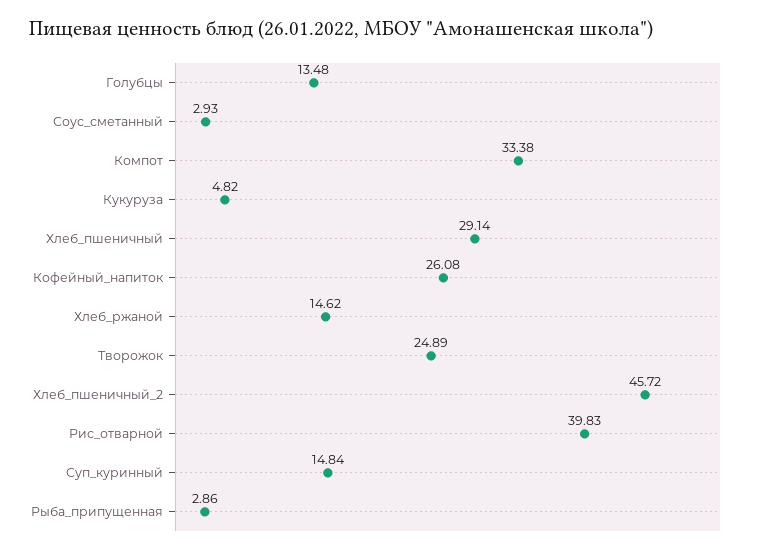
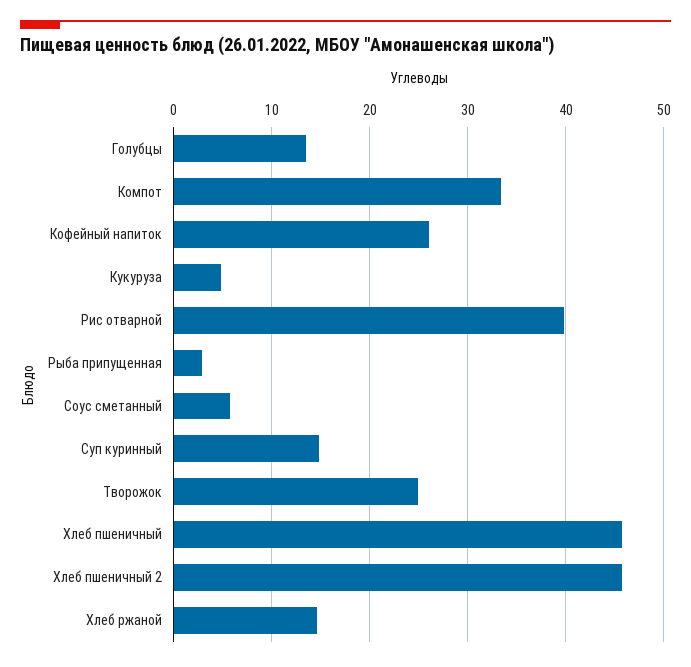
Соус_сметанный: 2.93 -> 6
Хлеб_пшеничный: 29.14 -> 46

